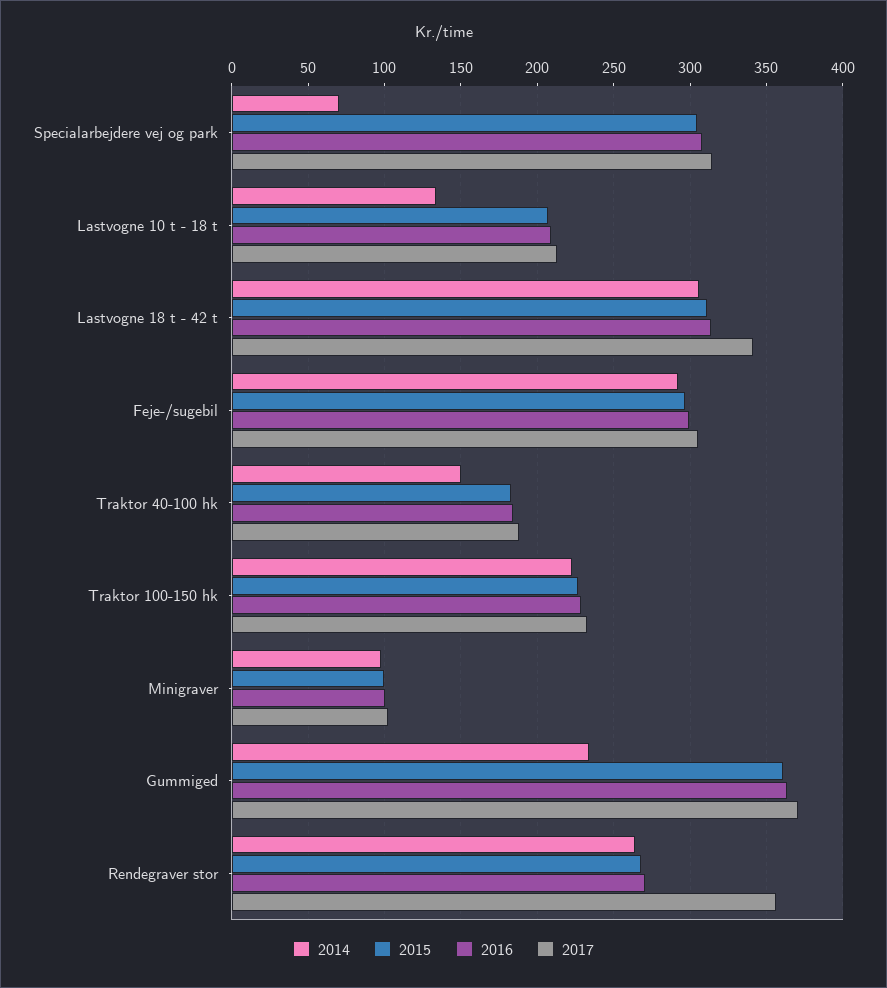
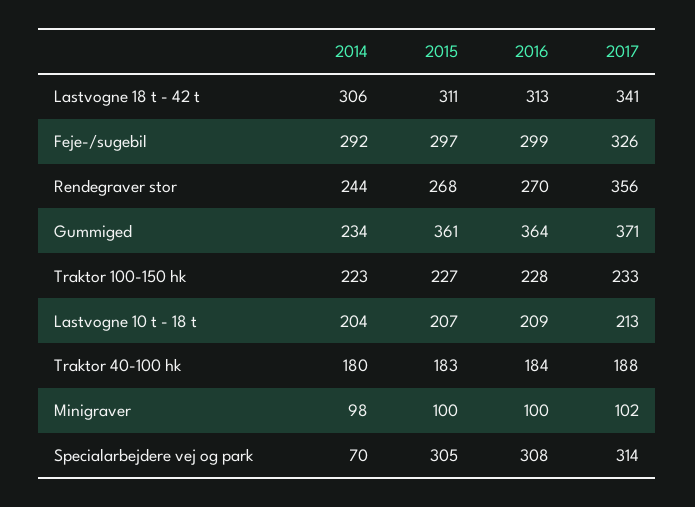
2014, Lastvogne 10 t - 18 t: 135 -> 204
2017, Feje-/sugebil: 305 -> 326
2014, Traktor 40-100 hk: 150 -> 180
2014, Rendegraver stor: 265 -> 244

